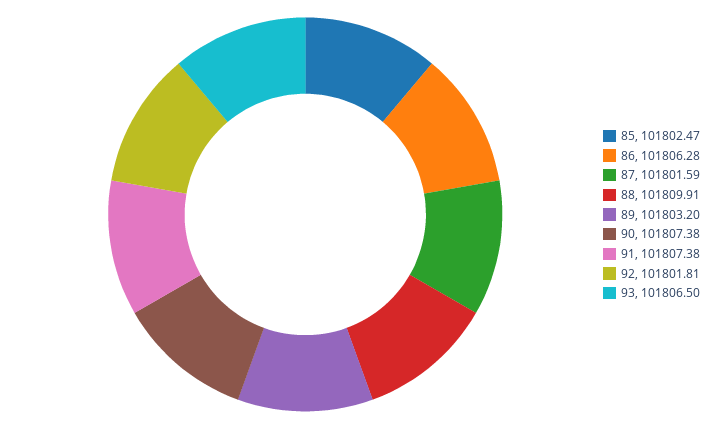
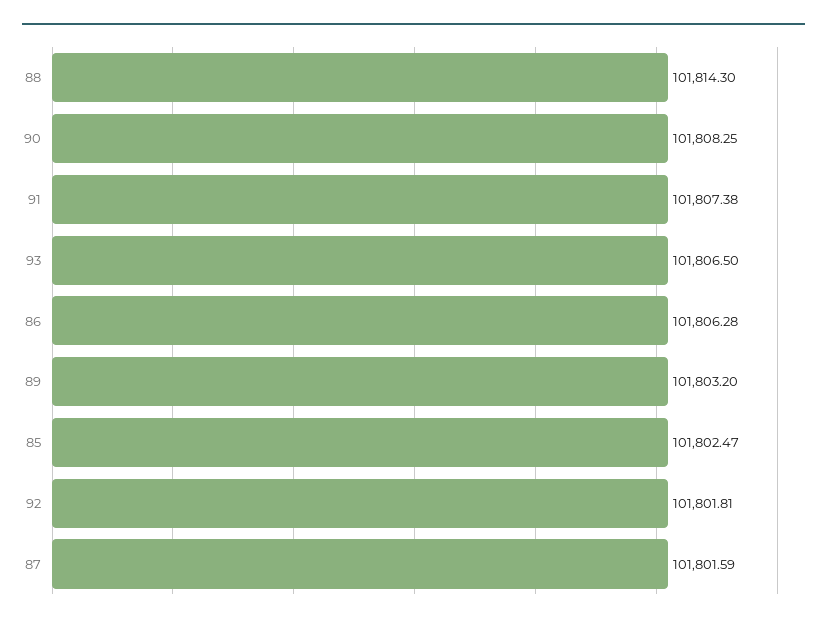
88: 101809.91 -> 101814.3
90: 101807.38 -> 101808.25

